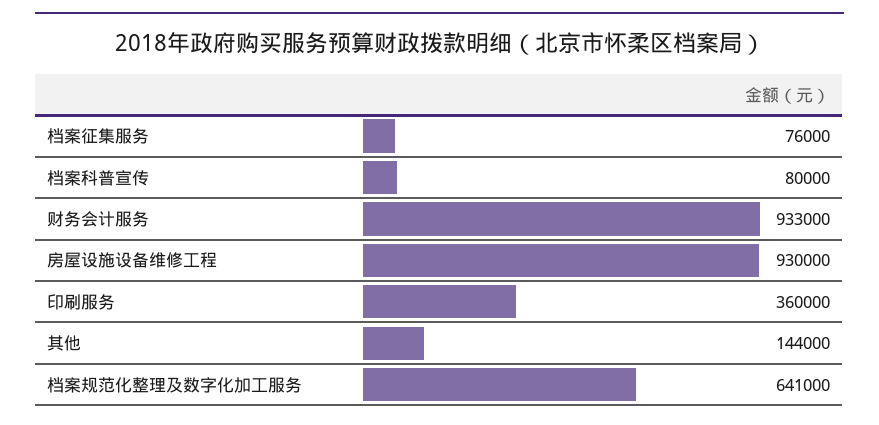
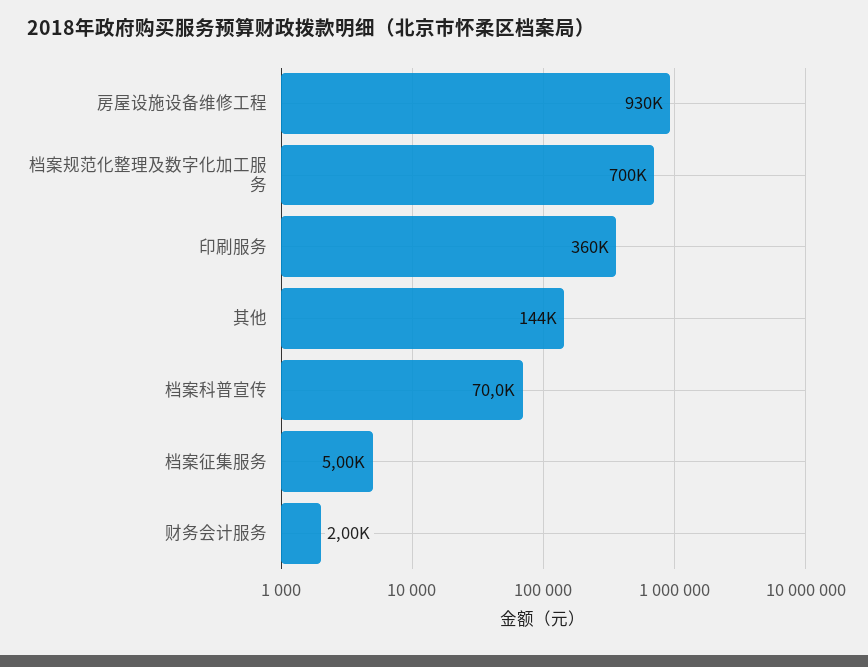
档案征集服务: 76000 -> 5000
档案科普宣传: 80000 -> 70000
财务会计服务: 933000 -> 2000
档案规范化整理及数字化加工服务: 641000 -> 700000

